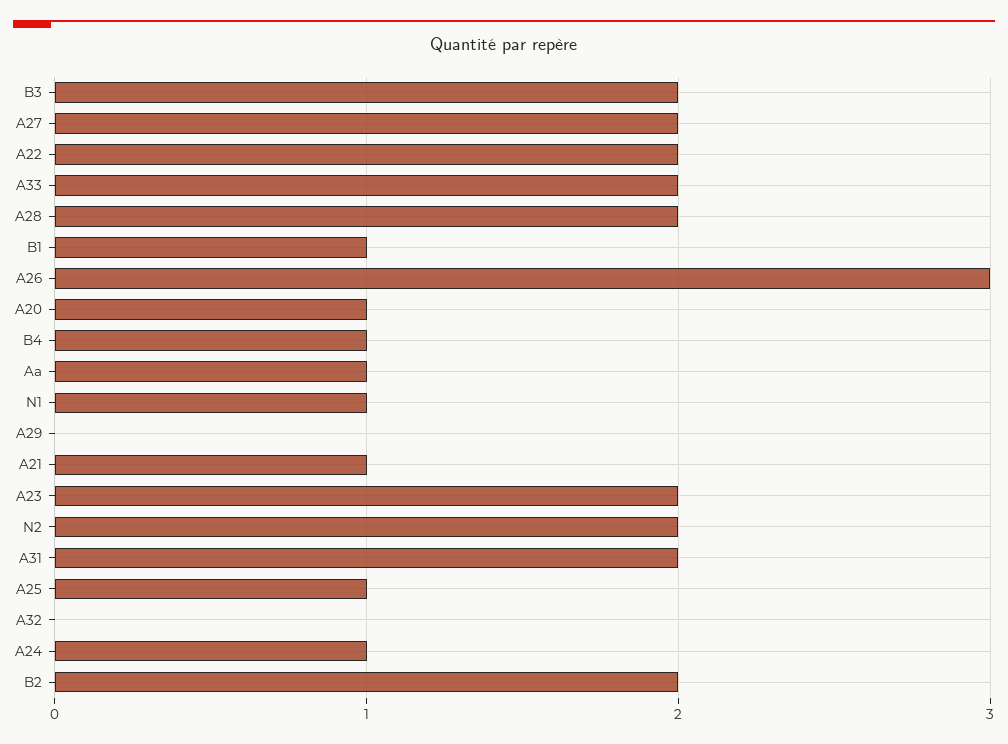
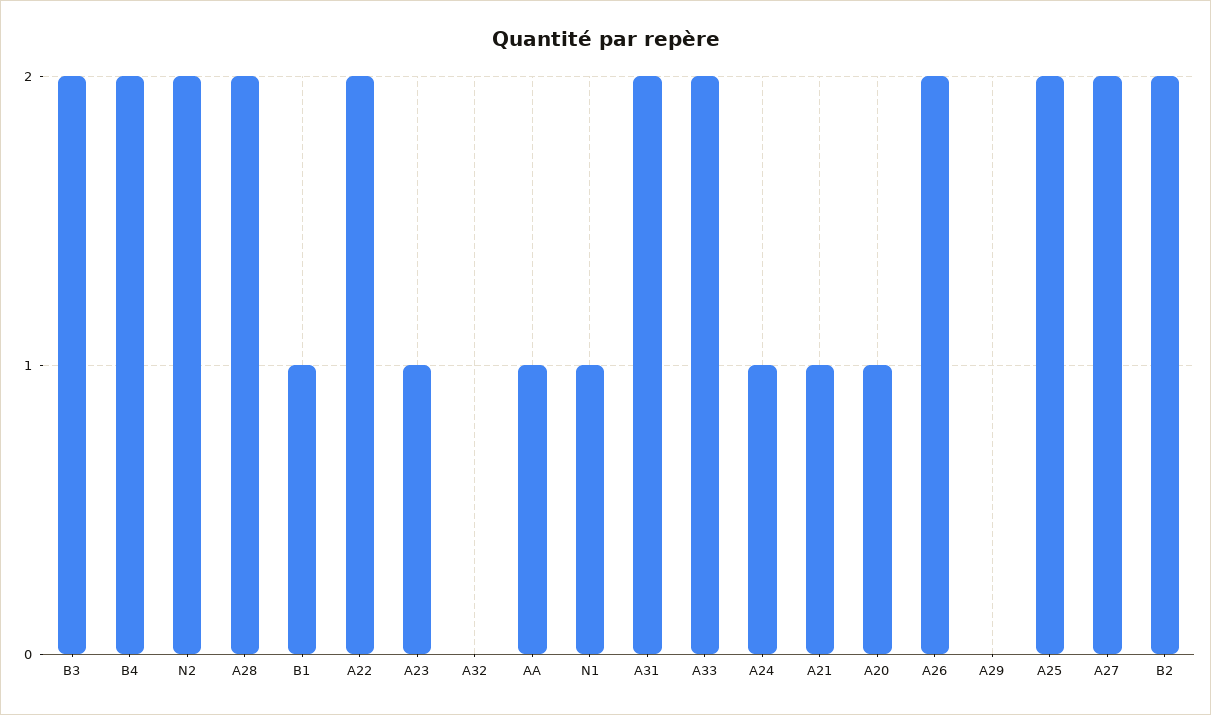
A26: 3 -> 2
B4: 1 -> 2
A23: 2 -> 1
A25: 1 -> 2

